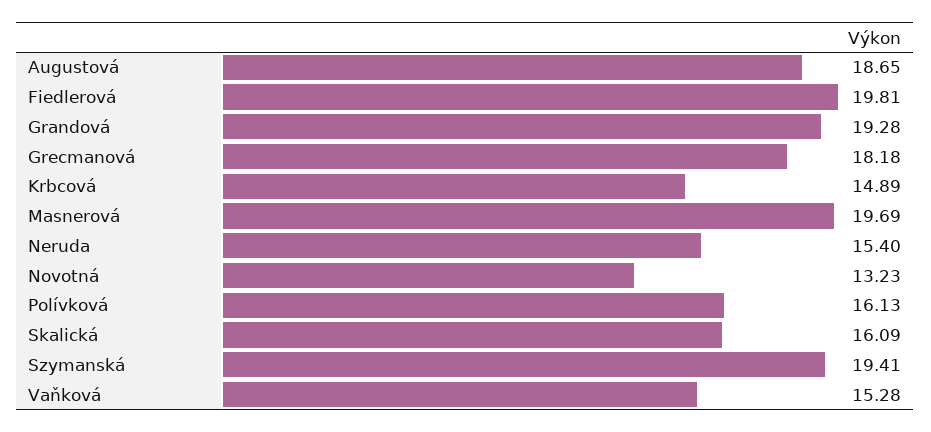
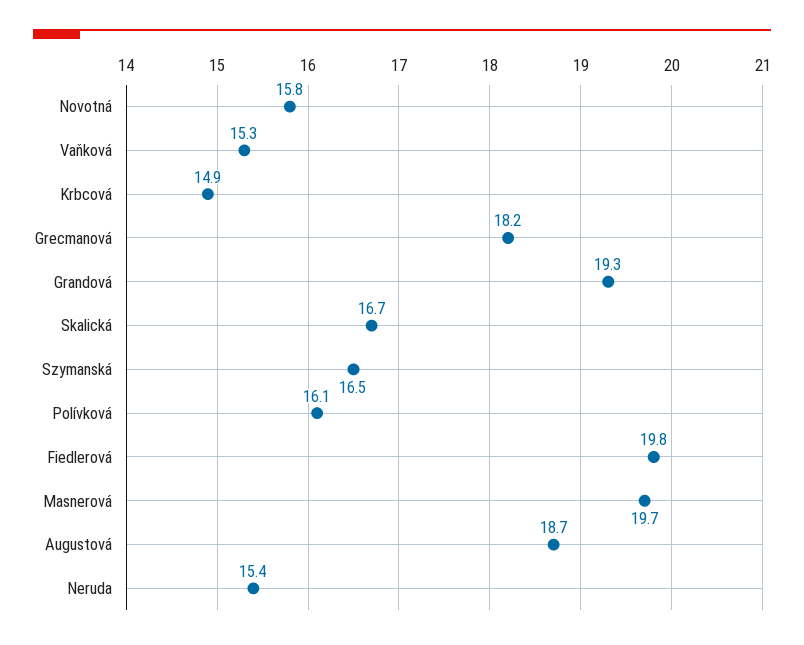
Novotná: 13.23 -> 15.8
Skalická: 16.09 -> 16.7
Szymanská: 19.41 -> 16.5

